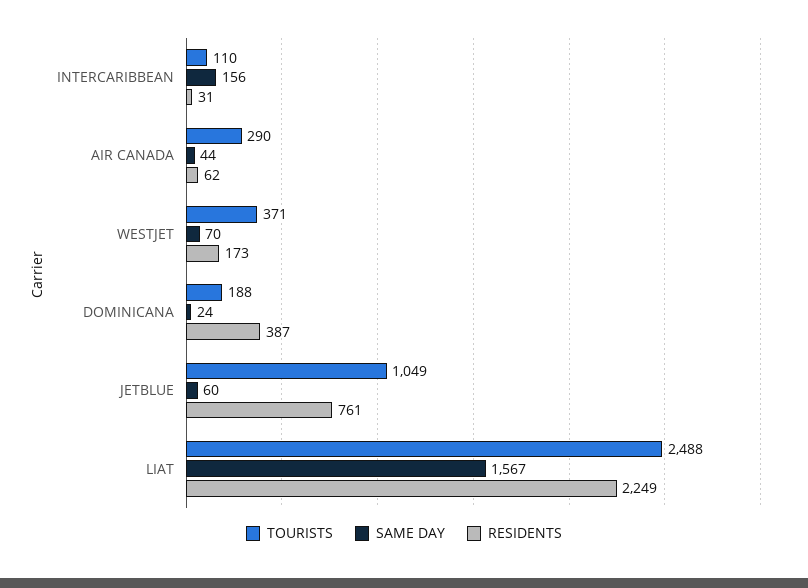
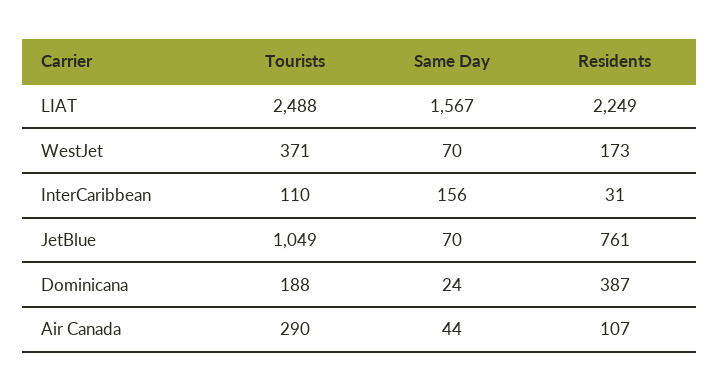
RESIDENTS, AIR CANADA: 62 -> 107
SAME DAY, JETBLUE: 60 -> 70

